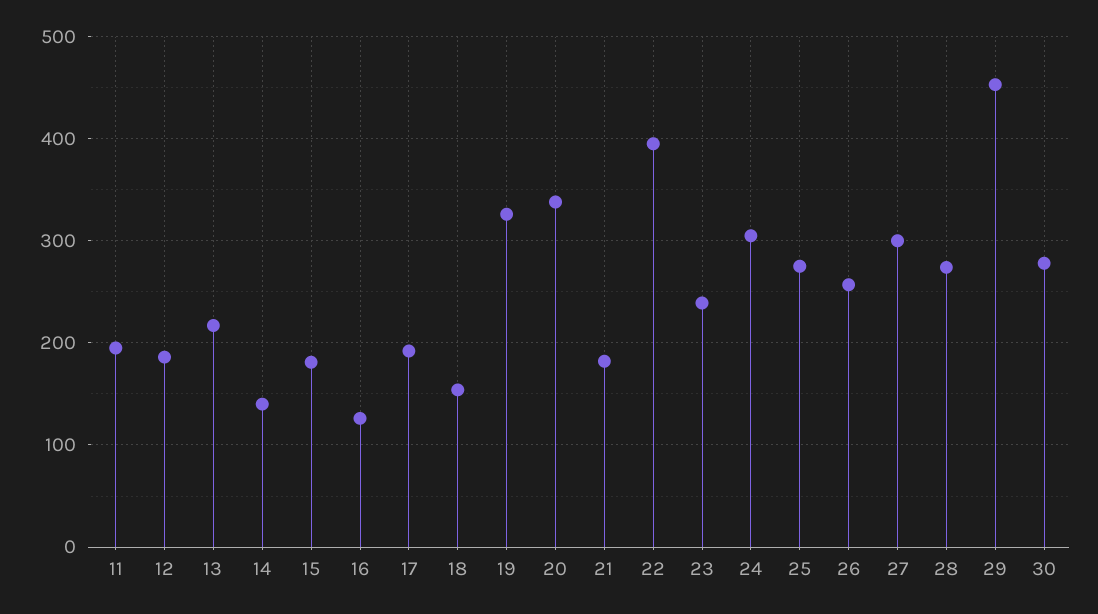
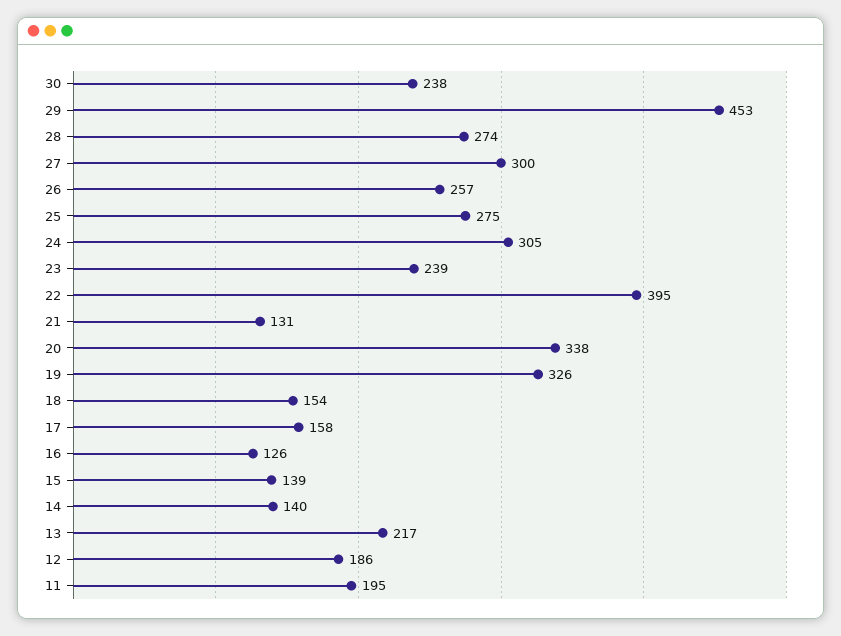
15: 180 -> 139
17: 190 -> 158
21: 180 -> 131
30: 280 -> 238

